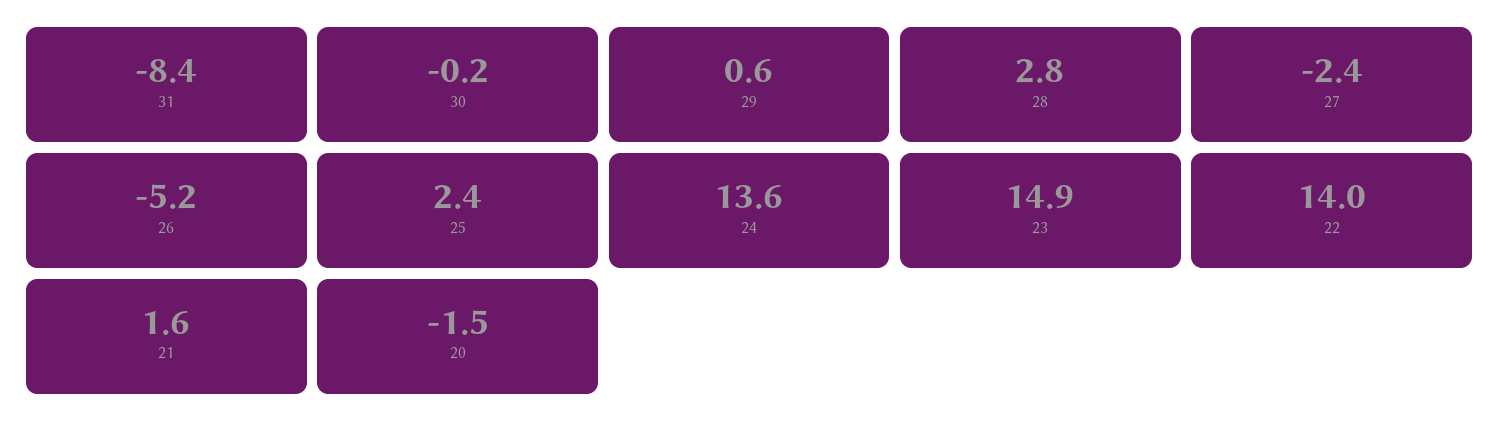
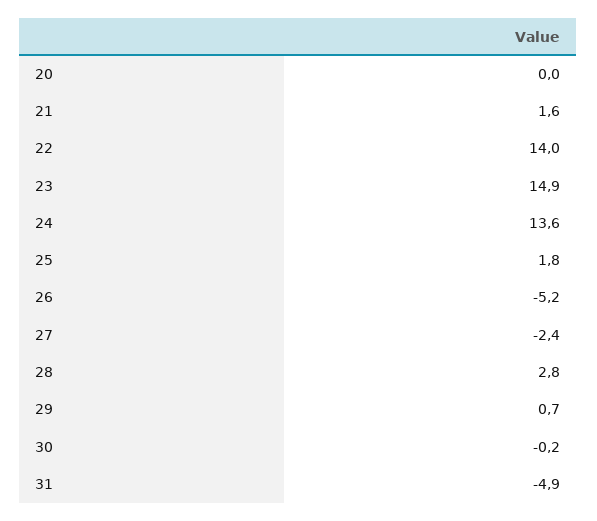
31: -8.4 -> -4.9
29: 0.6 -> 0.7
25: 2.4 -> 1.8
20: -1.5 -> 0

